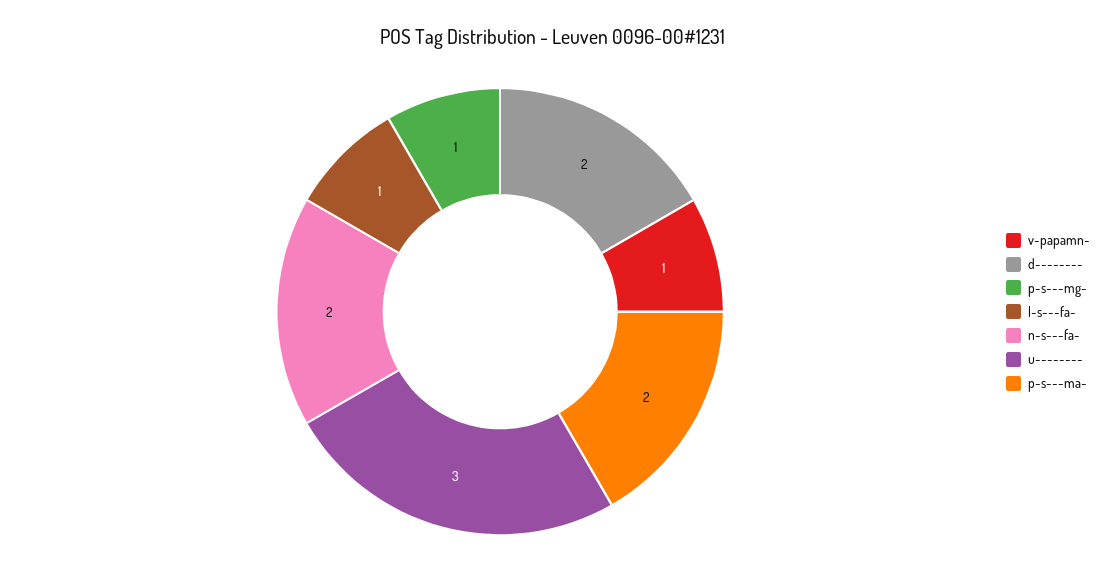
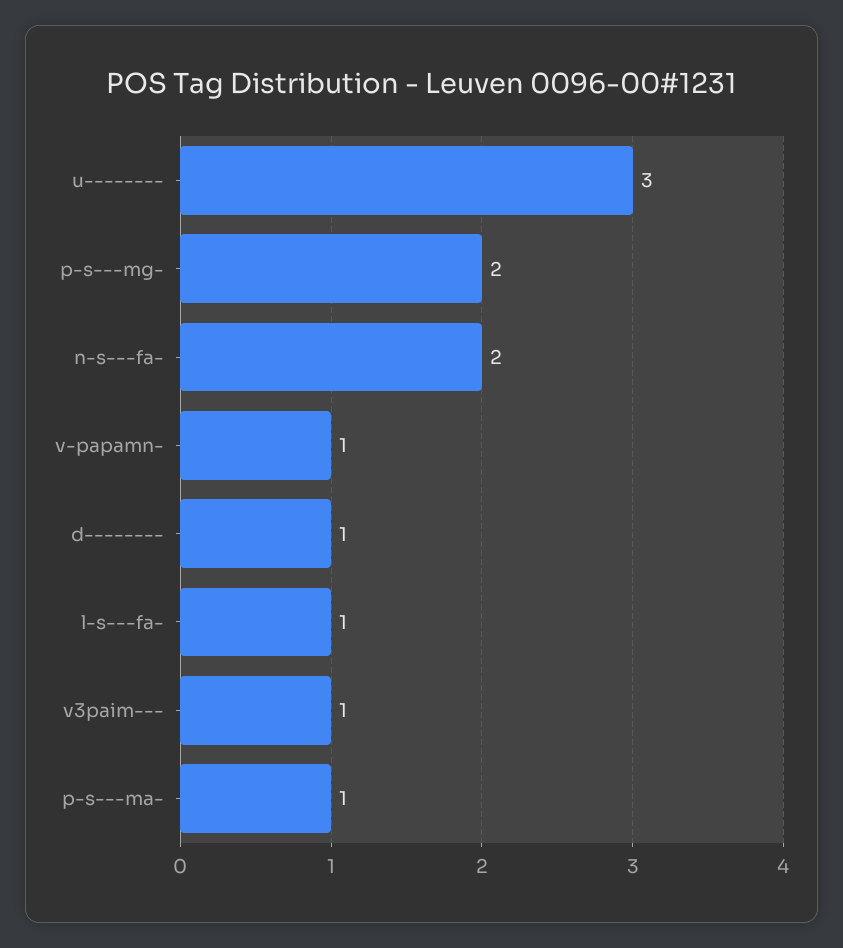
d--------: 2 -> 1
p-s---mg-: 1 -> 2
p-s---ma-: 2 -> 1
v3paim---: none -> 1

